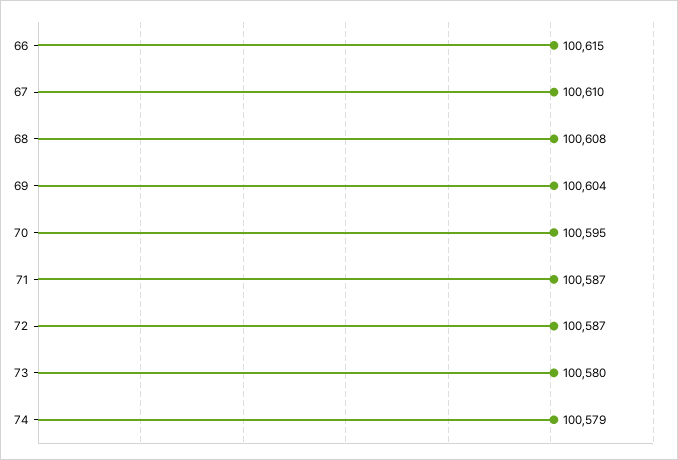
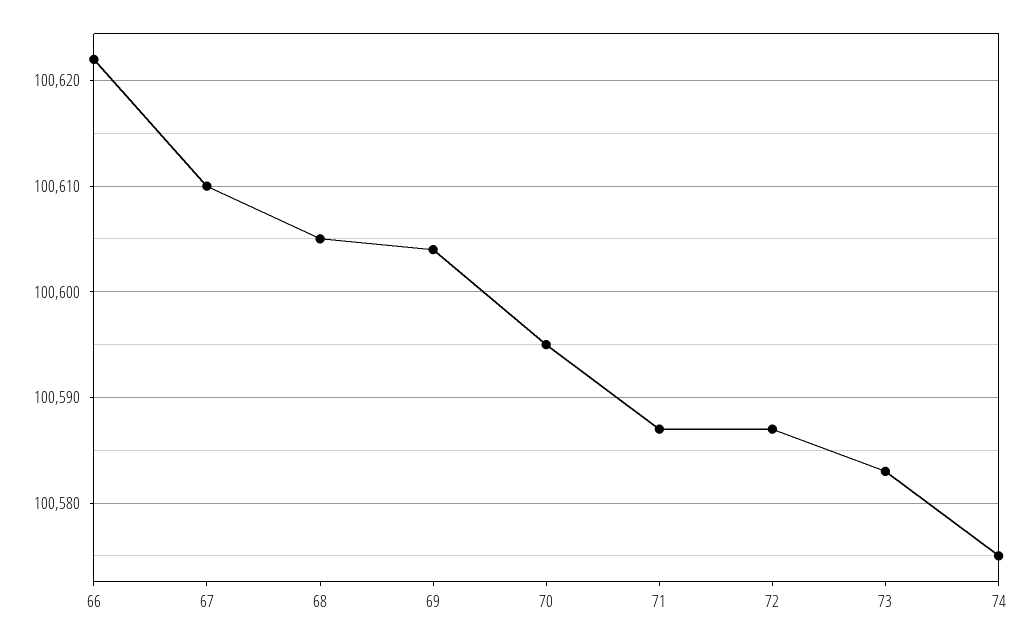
66: 100615 -> 100622
68: 100608 -> 100605
73: 100580 -> 100583
74: 100579 -> 100575

